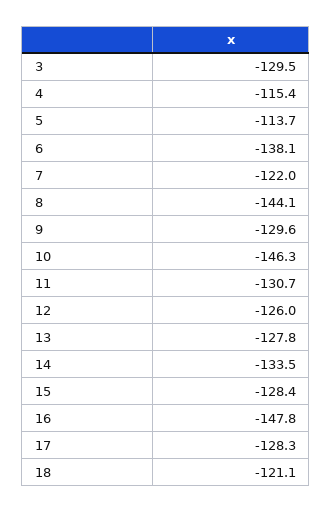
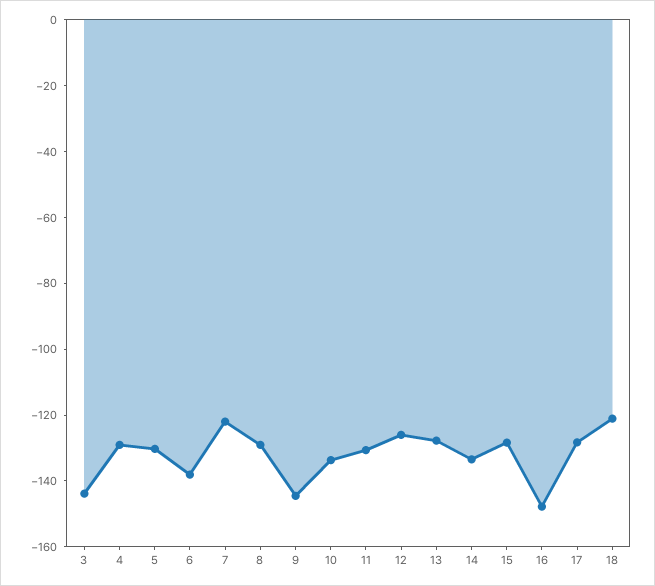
3: -129.5 -> -145
4: -115.4 -> -130
5: -113.7 -> -130
8: -144.1 -> -130
9: -129.6 -> -145
10: -146.3 -> -135

